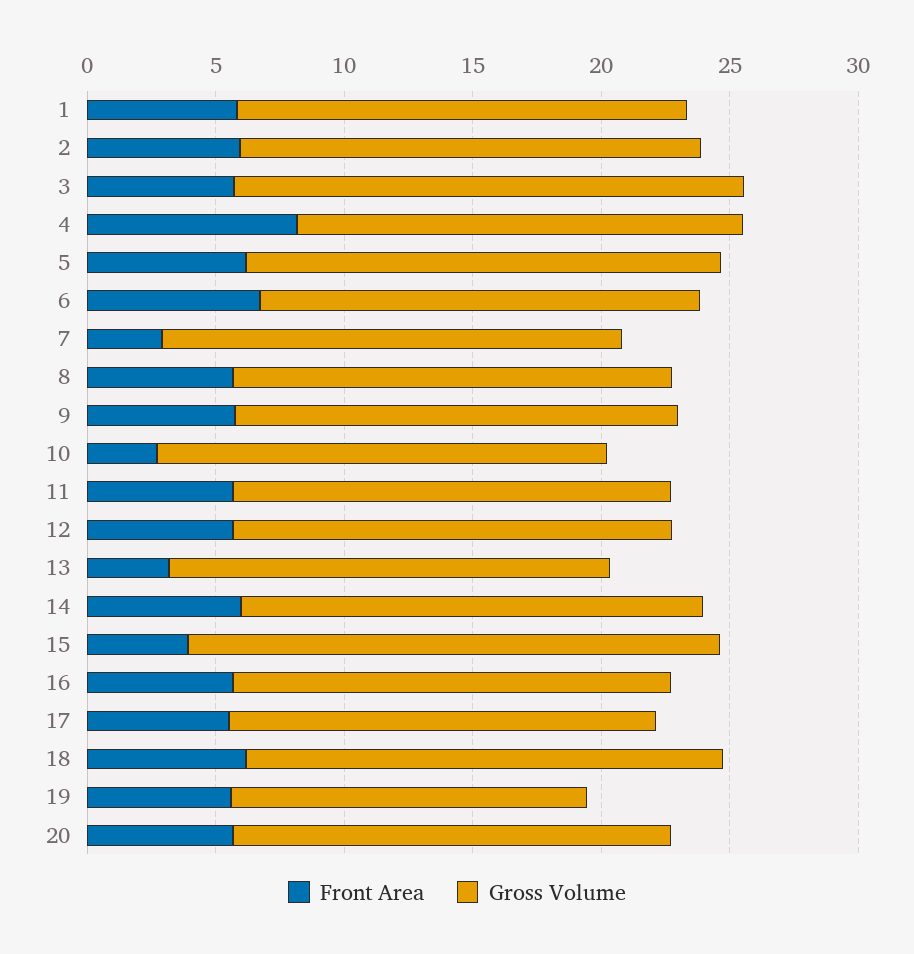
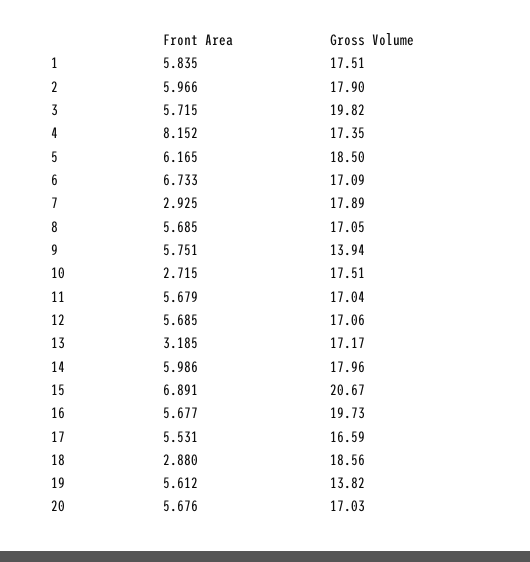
Gross Volume, 9: 17 -> 13.94
Front Area, 15: 4 -> 6.891
Gross Volume, 16: 17 -> 19.73
Front Area, 18: 6 -> 2.88

